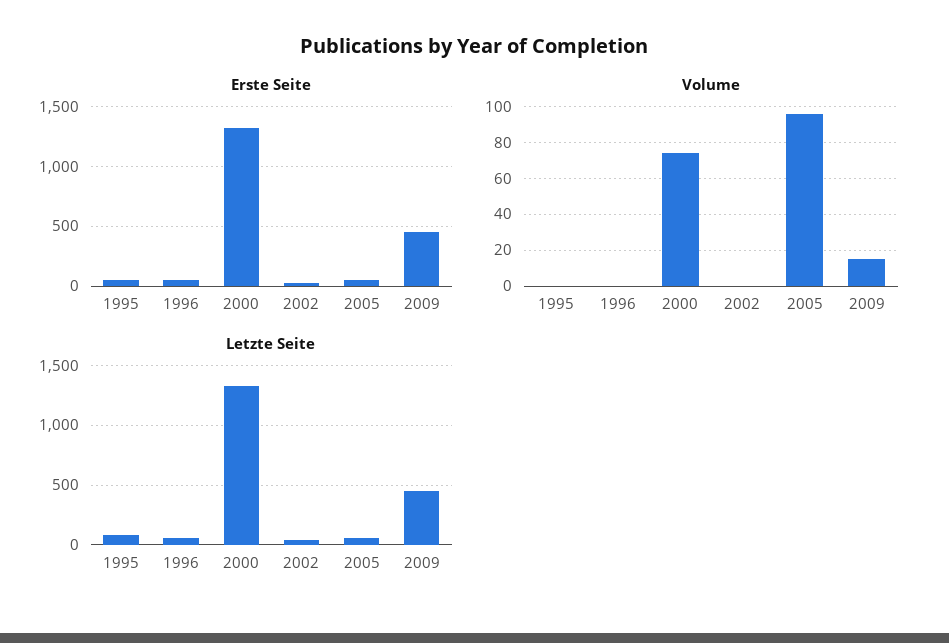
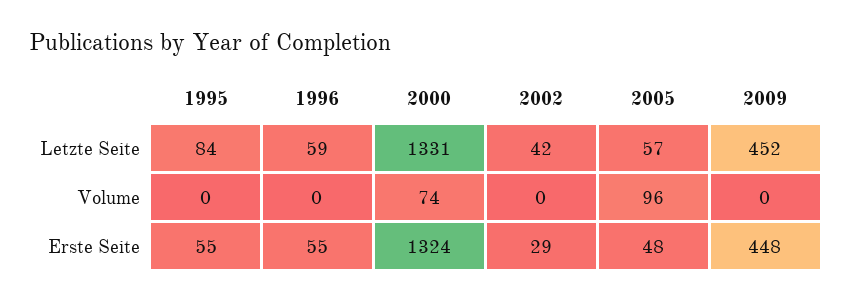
Volume, 2009: 15 -> 0

